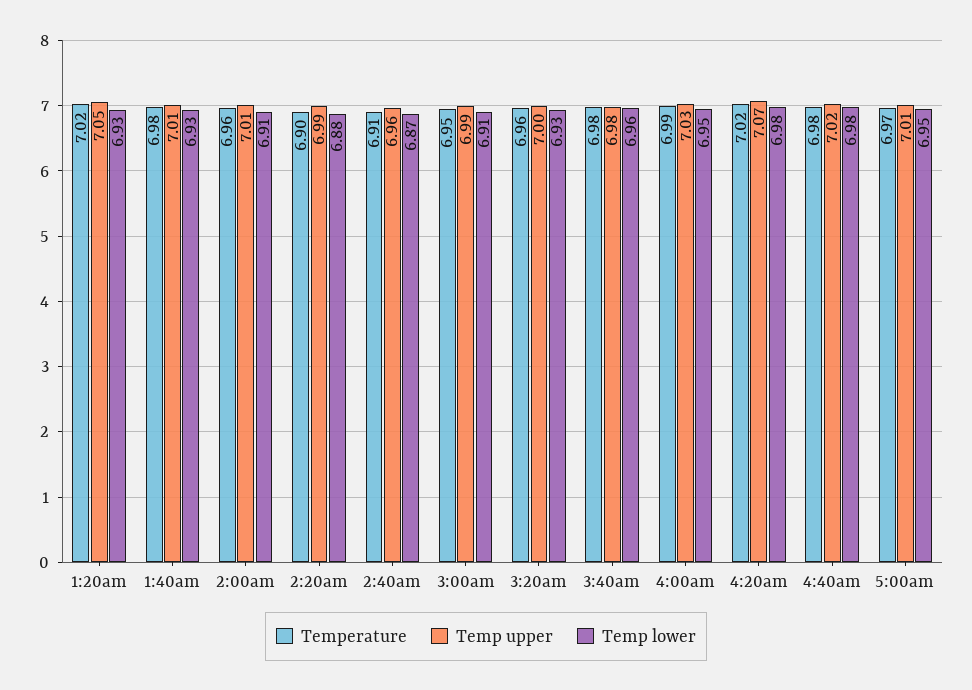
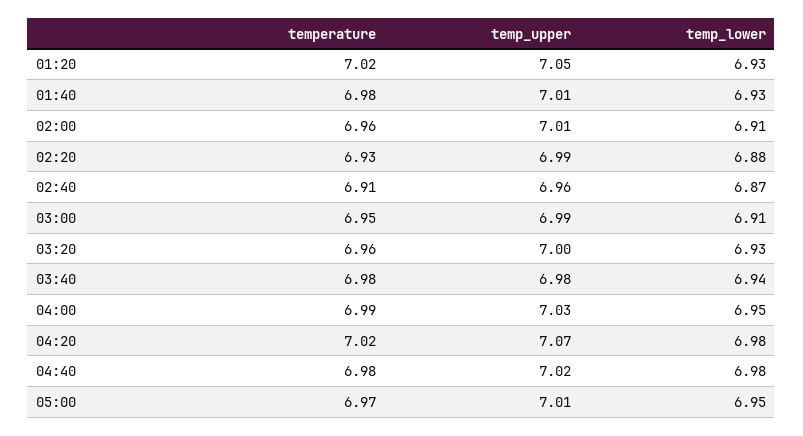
Temperature, 2:20am: 6.9 -> 6.93
Temp lower, 3:40am: 6.96 -> 6.94

